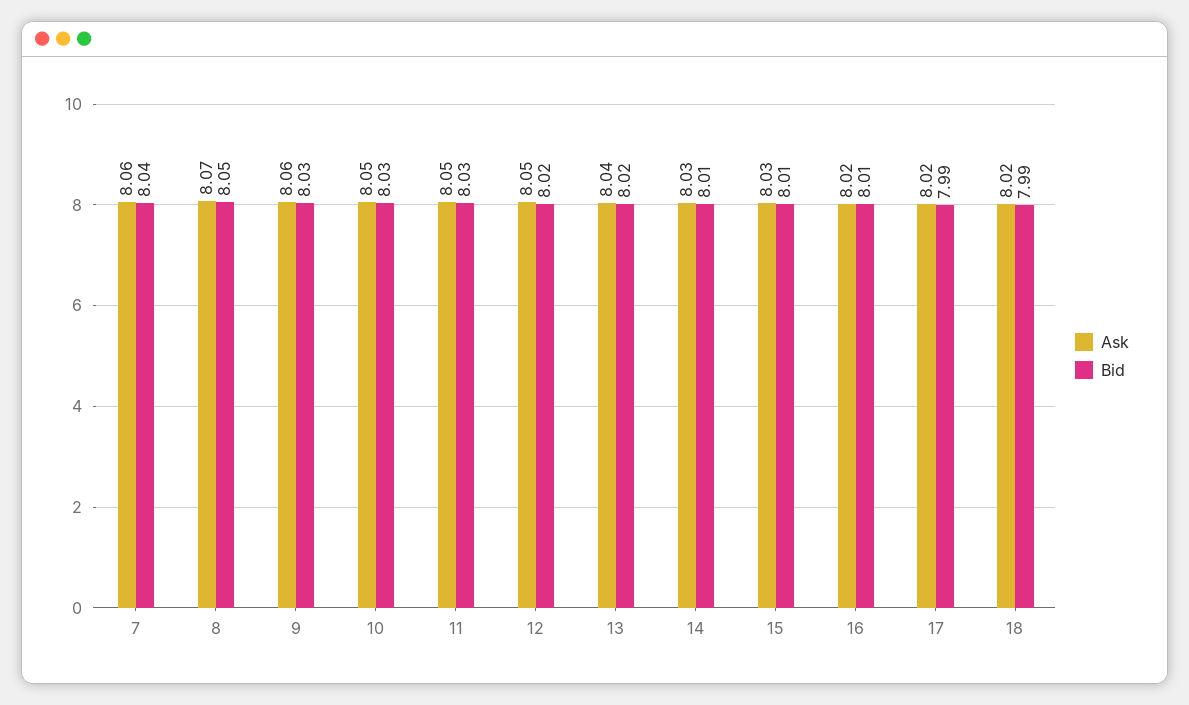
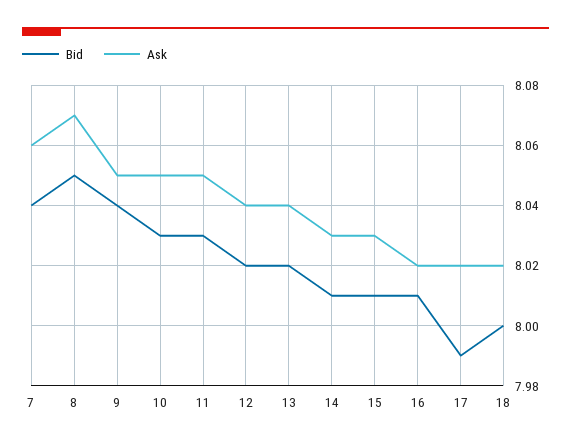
Ask, 9: 8.06 -> 8.05
Bid, 9: 8.03 -> 8.04
Ask, 12: 8.05 -> 8.04
Bid, 18: 7.99 -> 8

